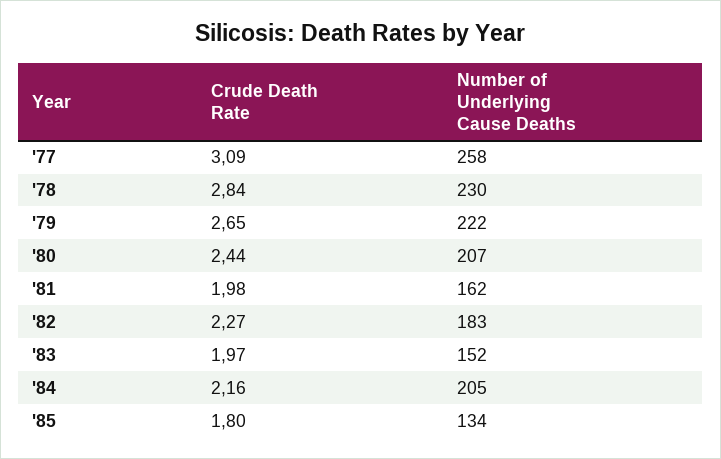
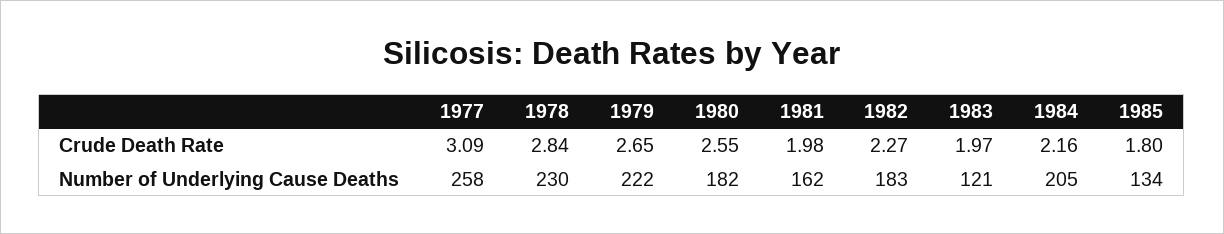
Crude Death Rate, '80: 2.44 -> 2.55
Number of Underlying Cause Deaths, '80: 207 -> 182
Number of Underlying Cause Deaths, '83: 152 -> 121

